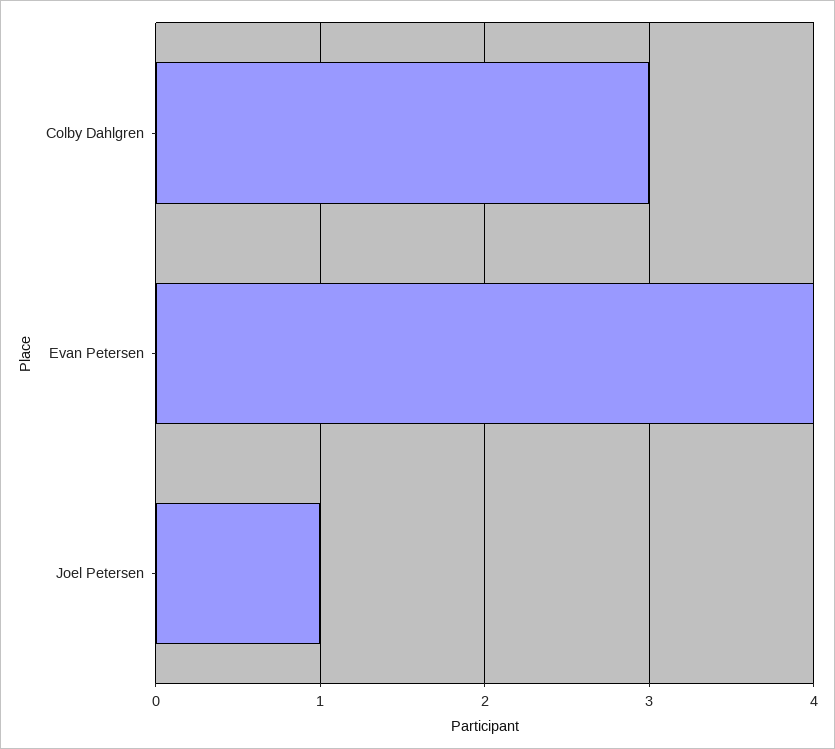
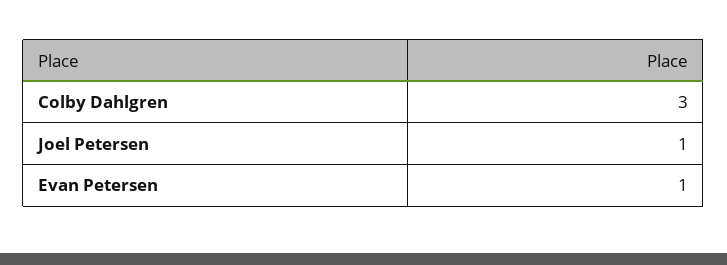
Evan Petersen: 4 -> 1

